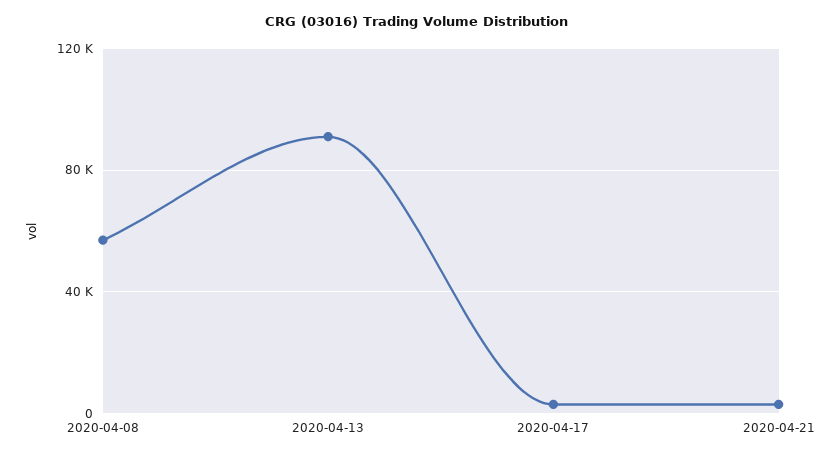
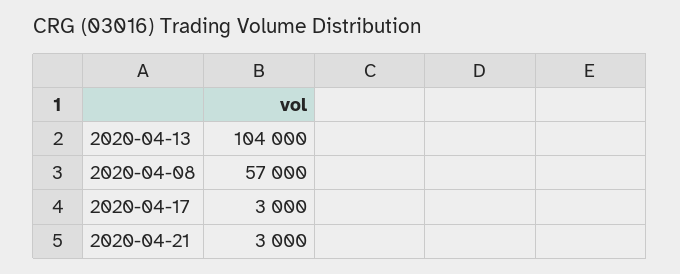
2020-04-13: 90000 -> 104000

